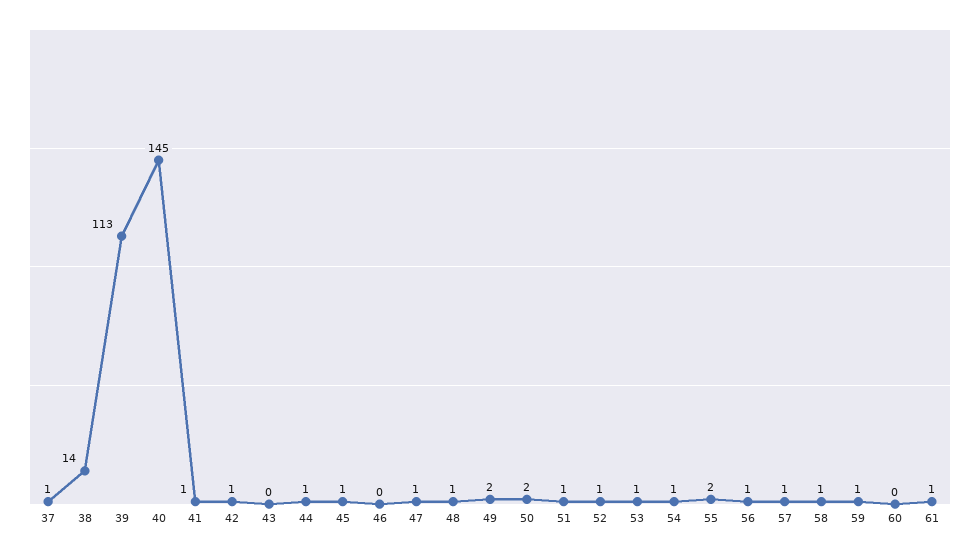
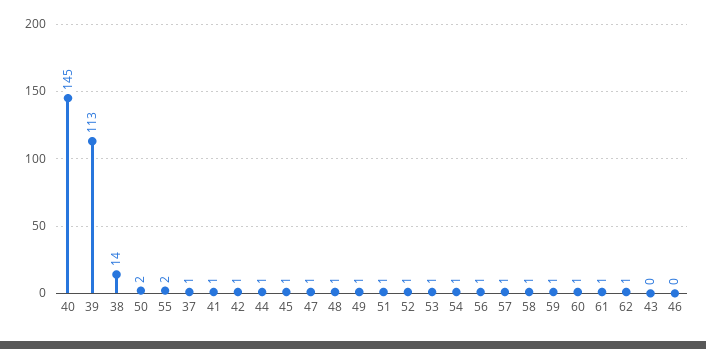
49: 2 -> 1
60: 0 -> 1
62: none -> 1

